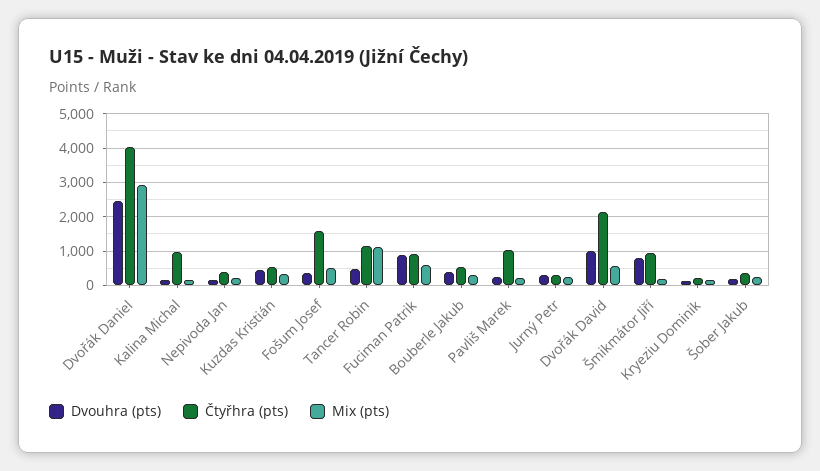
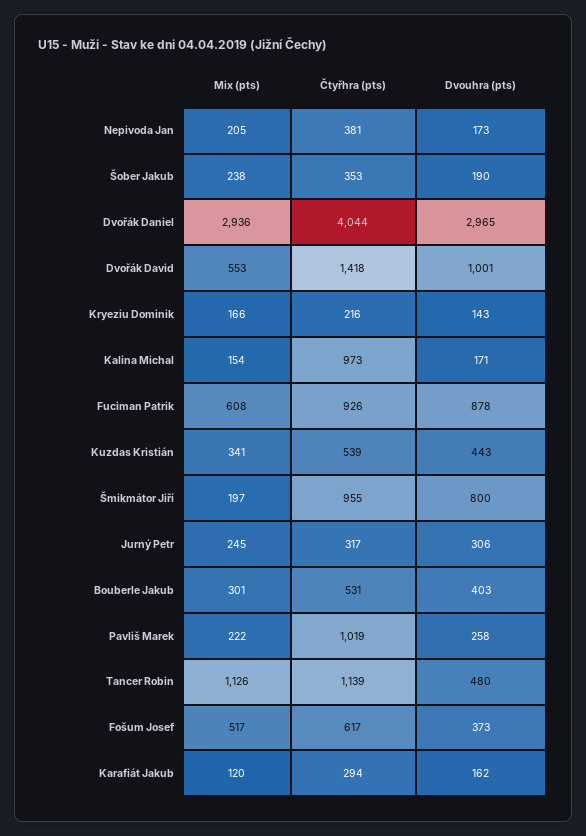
Dvouhra (pts), Dvořák Daniel: 2400 -> 2965
Čtyřhra (pts), Fošum Josef: 1600 -> 617
Čtyřhra (pts), Dvořák David: 2200 -> 1418
Mix (pts), Karafiát Jakub: none -> 120
Čtyřhra (pts), Karafiát Jakub: none -> 294
Dvouhra (pts), Karafiát Jakub: none -> 162

